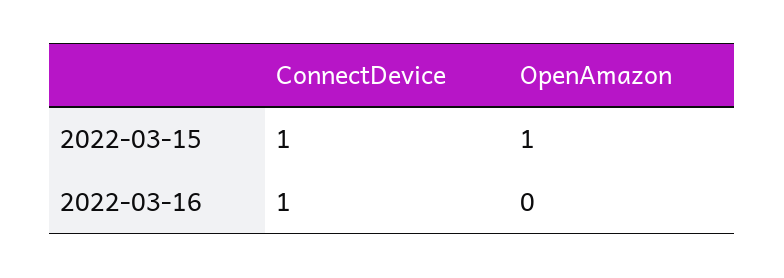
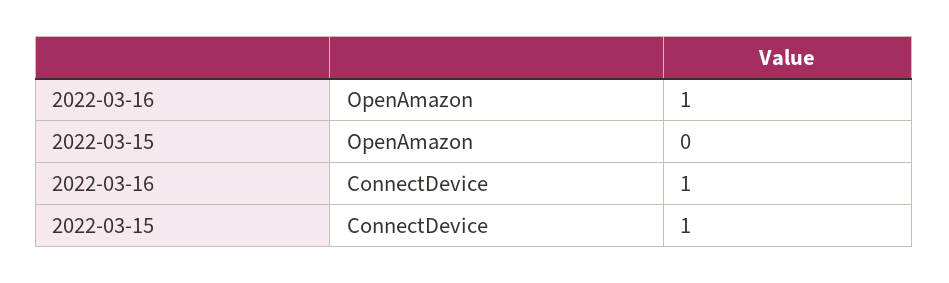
OpenAmazon, 2022-03-15: 1 -> 0
OpenAmazon, 2022-03-16: 0 -> 1

